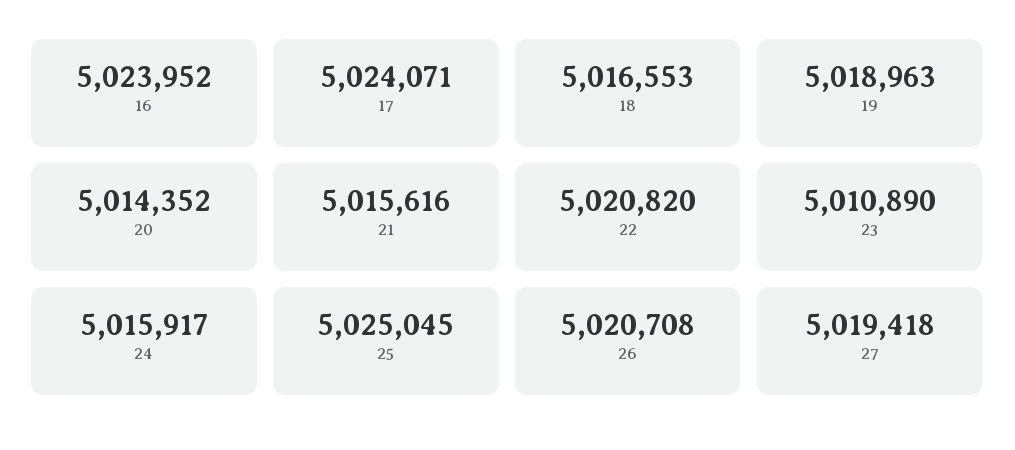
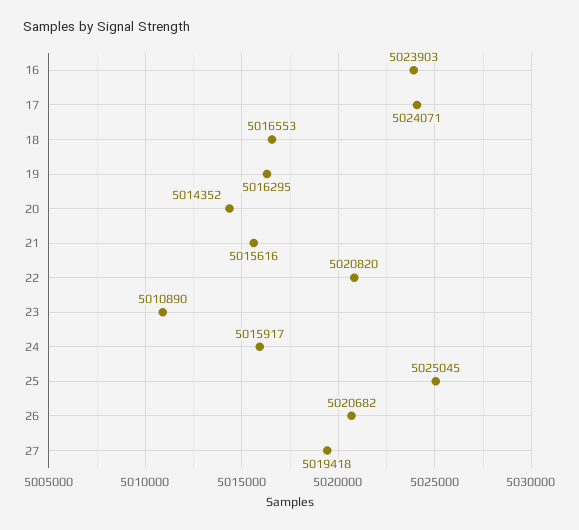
16: 5023952 -> 5023903
19: 5018963 -> 5016295
26: 5020708 -> 5020682

